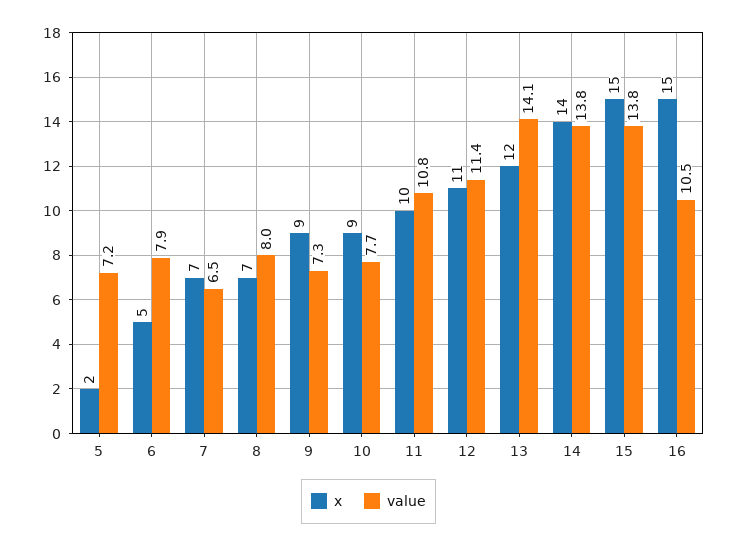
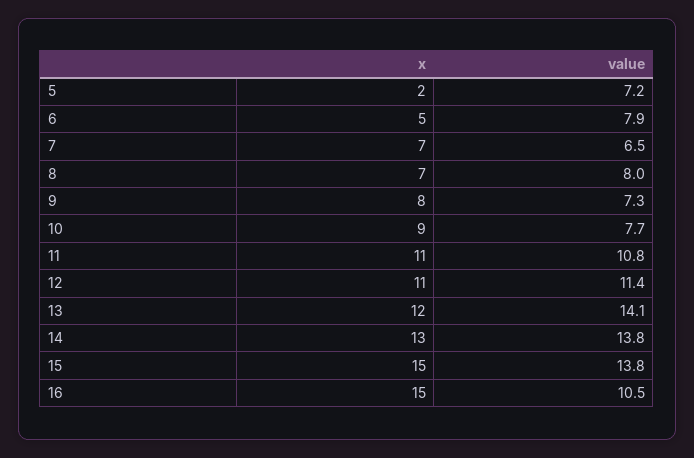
x, 9: 9 -> 8
x, 11: 10 -> 11
x, 14: 14 -> 13

